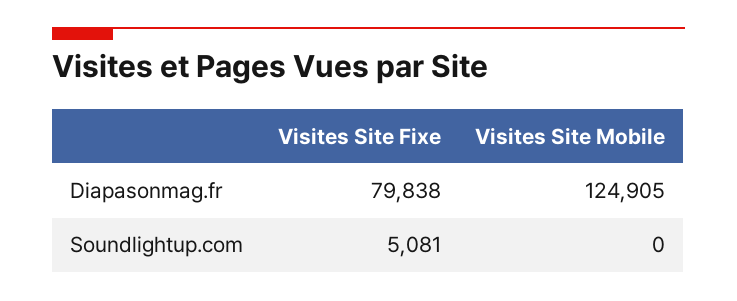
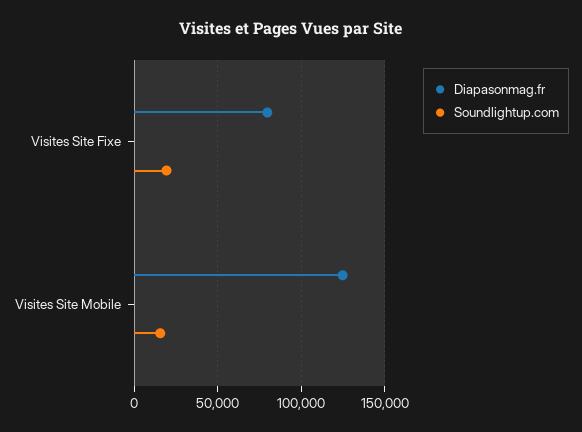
Soundlightup.com, Visites Site Fixe: 5081 -> 20000
Soundlightup.com, Visites Site Mobile: 0 -> 15000

